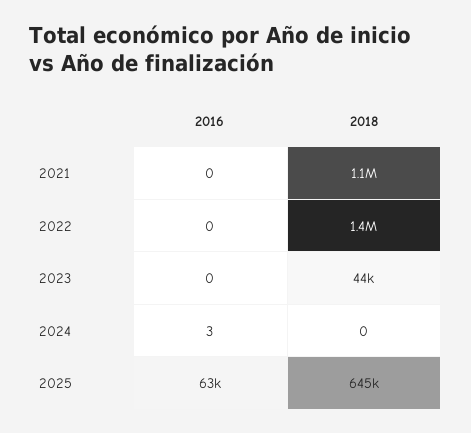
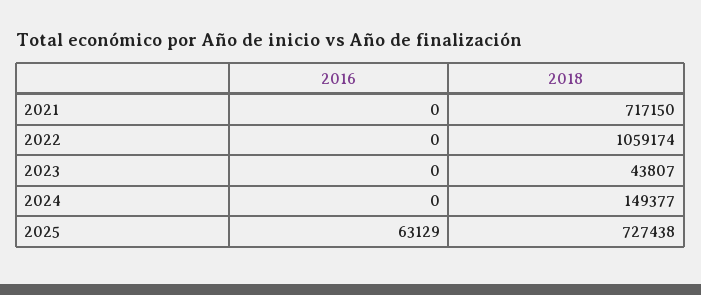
2018, 2021: 1100000 -> 717150
2018, 2022: 1400000 -> 1059174
2016, 2024: 3 -> 0
2018, 2024: 0 -> 149377
2018, 2025: 645000 -> 727438

